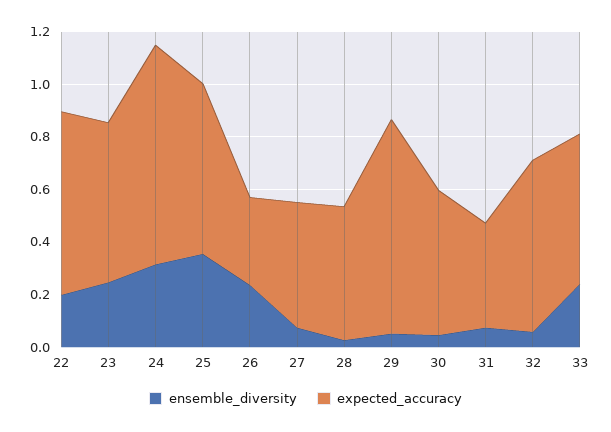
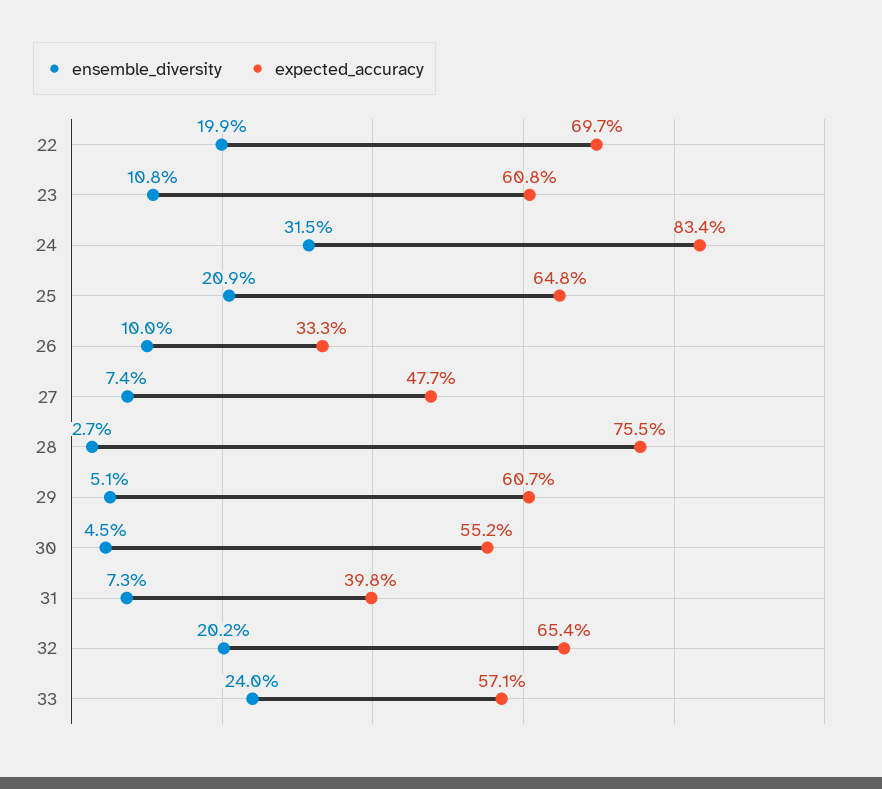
ensemble_diversity, 23: 0.25 -> 0.108
ensemble_diversity, 25: 0.35 -> 0.209
ensemble_diversity, 26: 0.25 -> 0.1
expected_accuracy, 28: 0.5 -> 0.755
expected_accuracy, 29: 0.8 -> 0.607
ensemble_diversity, 32: 0.05 -> 0.202

